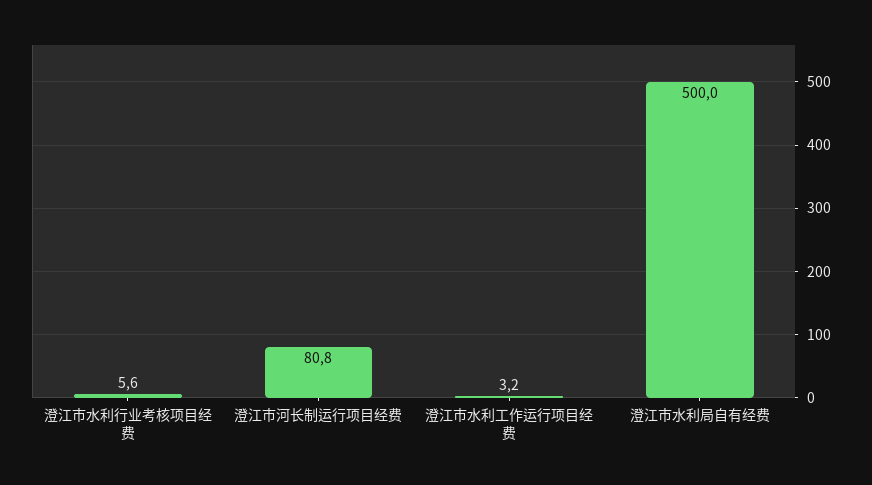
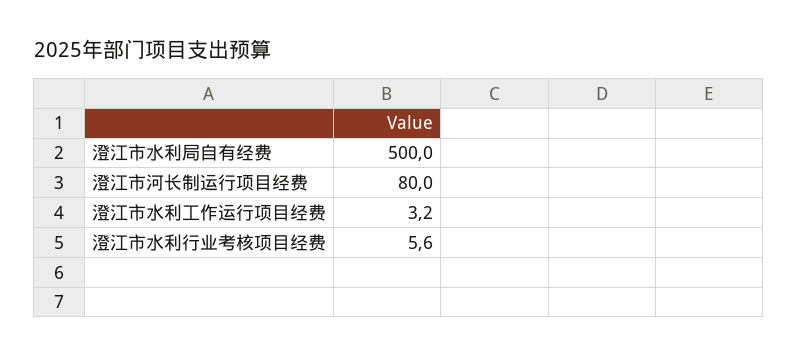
澄江市河长制运行项目经费: 80.8 -> 80

